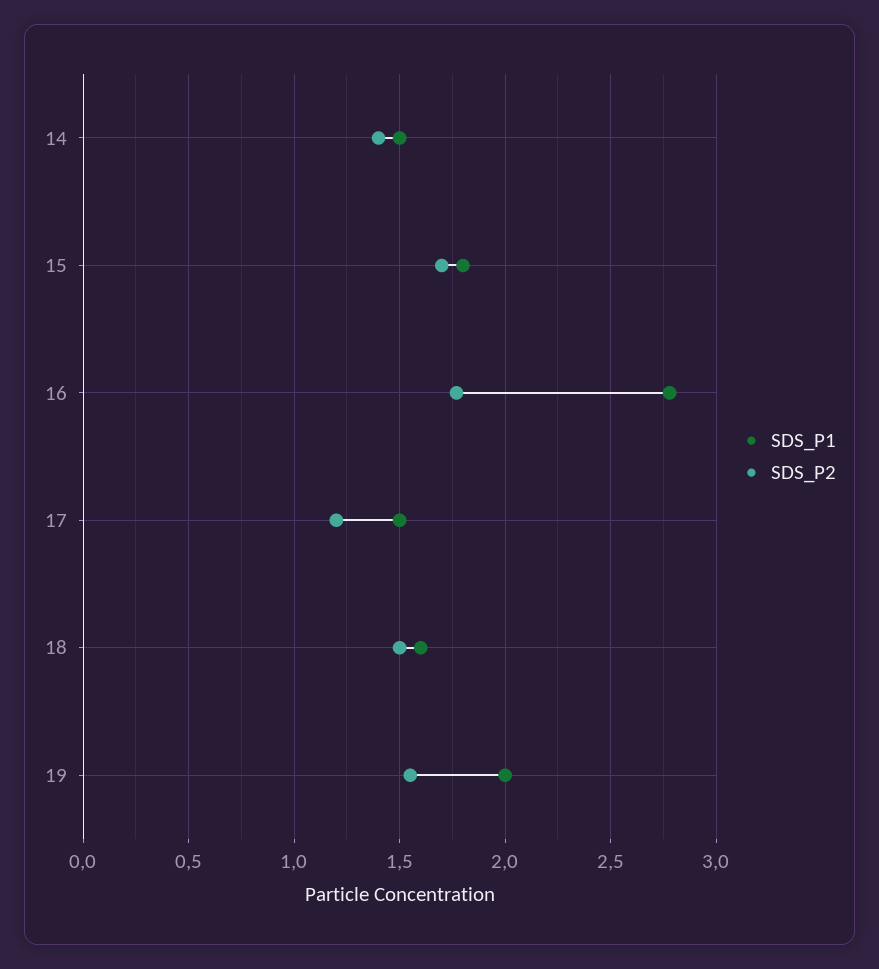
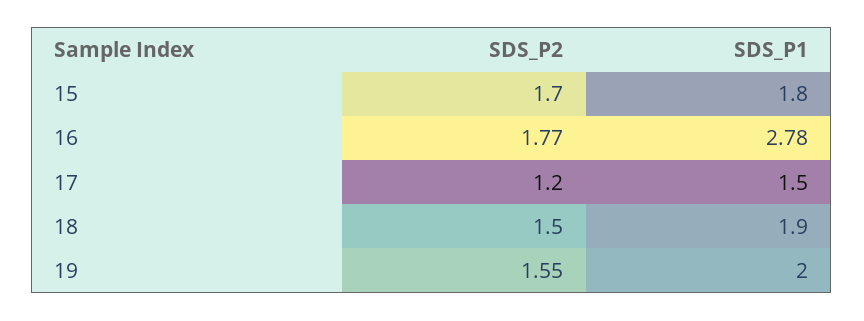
SDS_P1, 14: 1.5 -> none
SDS_P2, 14: 1.4 -> none
SDS_P1, 18: 1.6 -> 1.9

